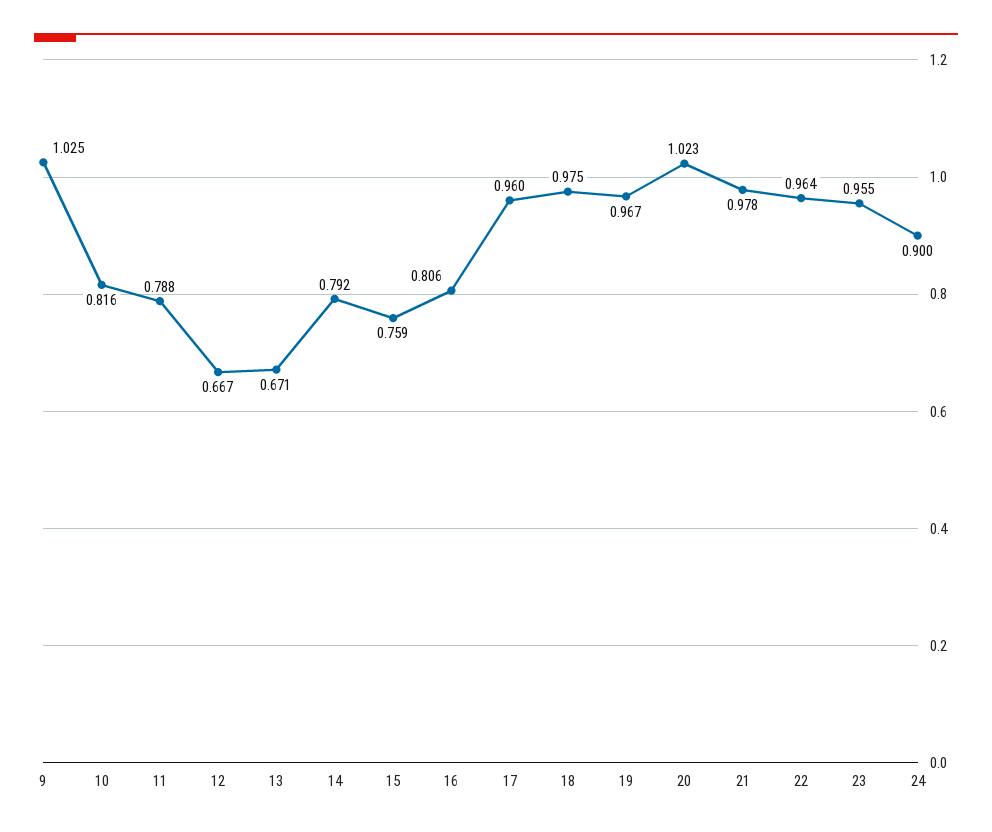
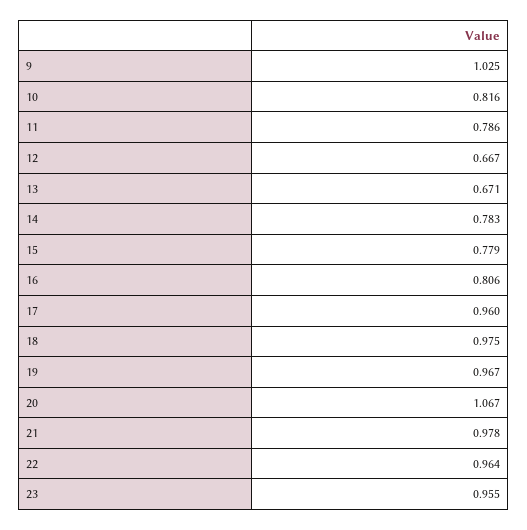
11: 0.788 -> 0.786
14: 0.792 -> 0.783
15: 0.759 -> 0.779
20: 1.023 -> 1.067
24: 0.9 -> none

